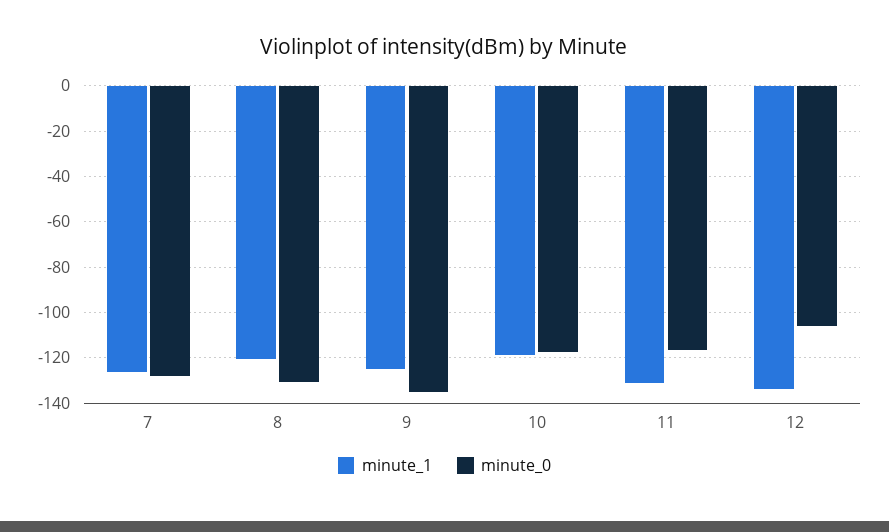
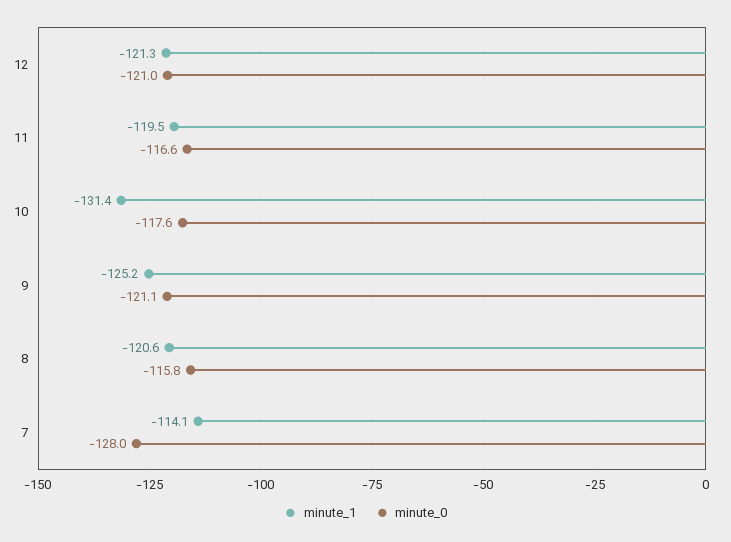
minute_1, 7: -125 -> -114.1
minute_0, 8: -130 -> -115.8
minute_0, 9: -135 -> -121.1
minute_1, 10: -120 -> -131.4
minute_1, 11: -130 -> -119.5
minute_1, 12: -135 -> -121.3
minute_0, 12: -105 -> -121

